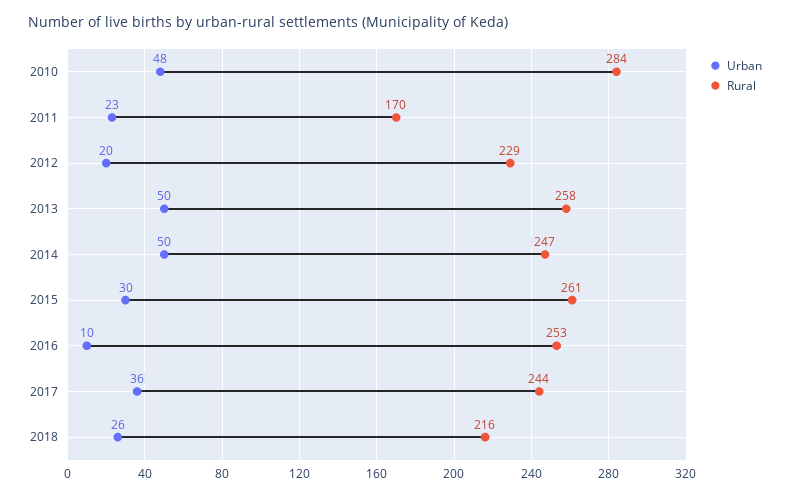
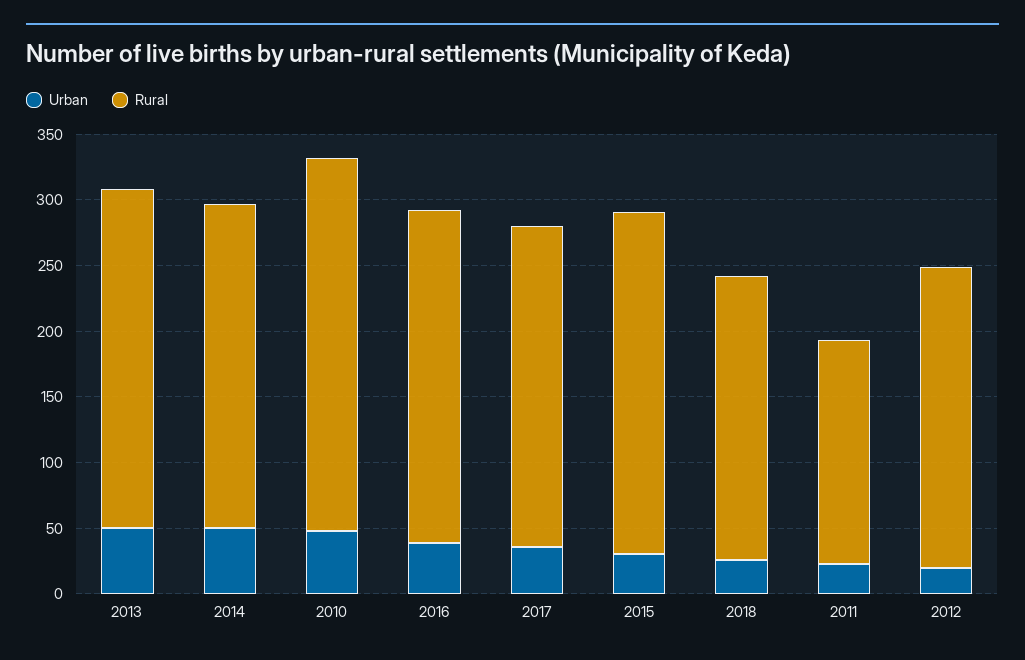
Urban, 2016: 10 -> 40

